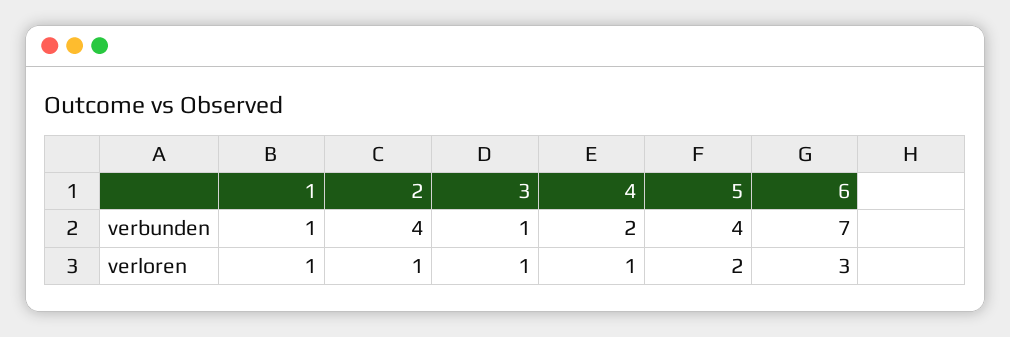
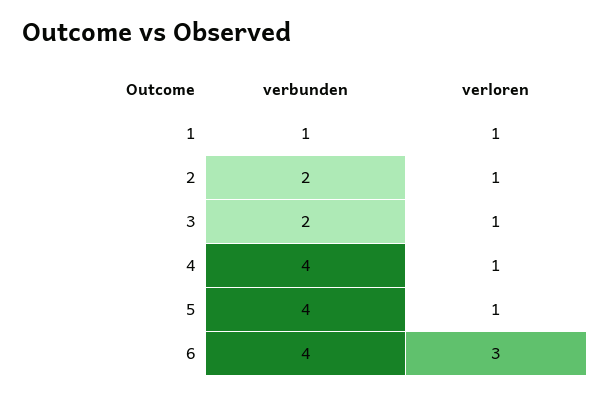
2, verbunden: 4 -> 2
3, verbunden: 1 -> 2
4, verbunden: 2 -> 4
6, verbunden: 7 -> 4
5, verloren: 2 -> 1

